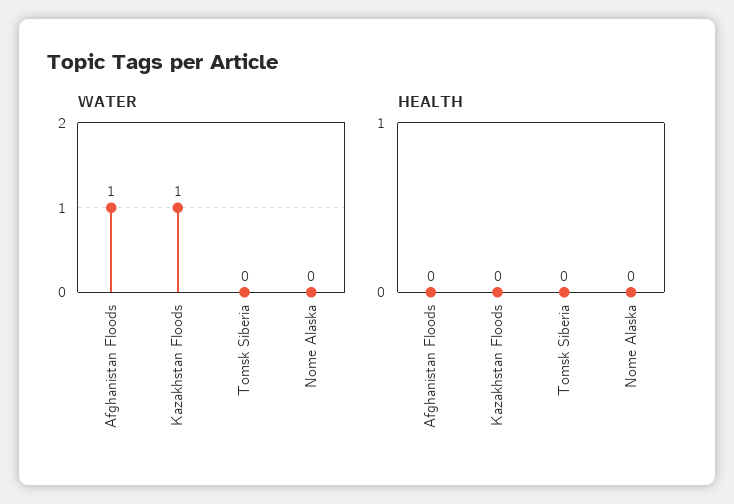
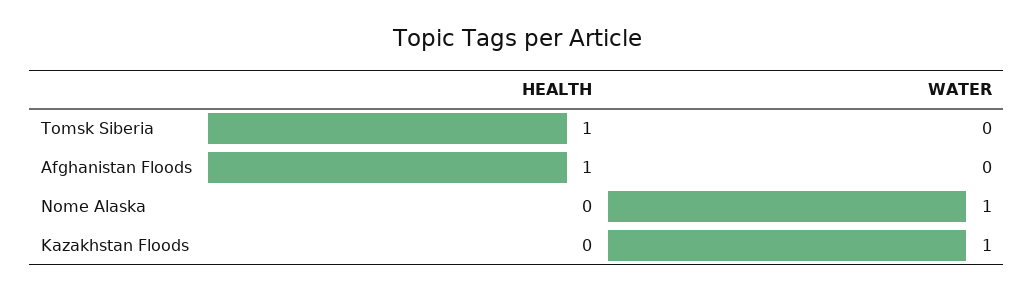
WATER, Afghanistan Floods: 1 -> 0
WATER, Nome Alaska: 0 -> 1
HEALTH, Afghanistan Floods: 0 -> 1
HEALTH, Tomsk Siberia: 0 -> 1

